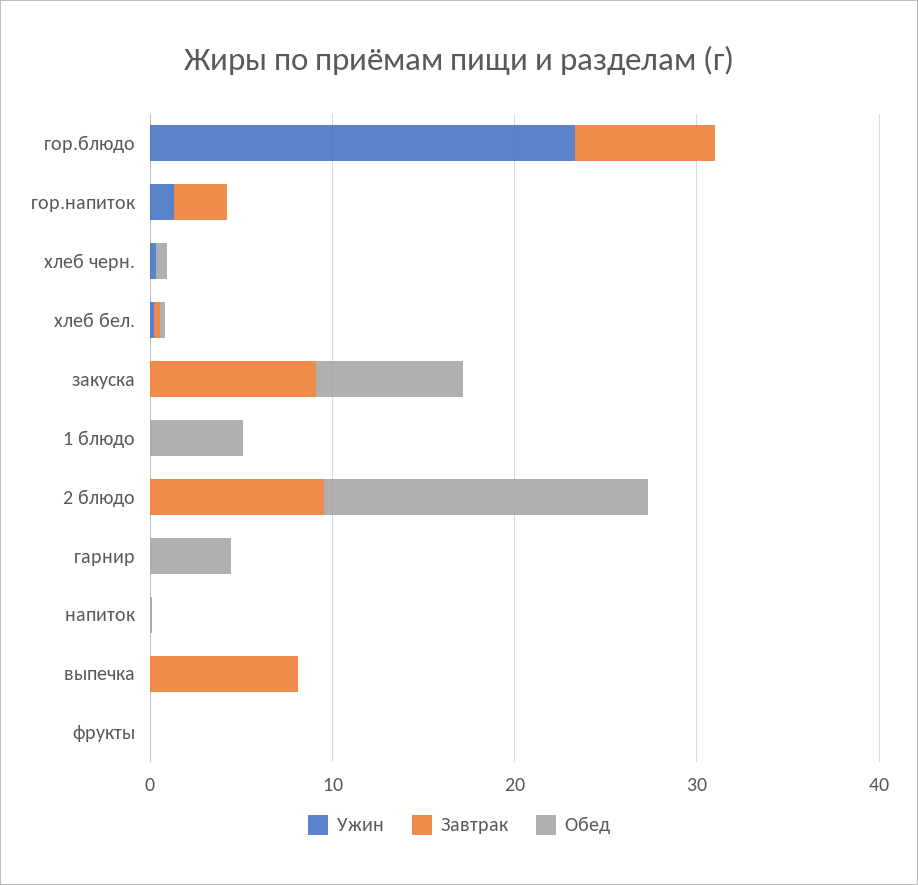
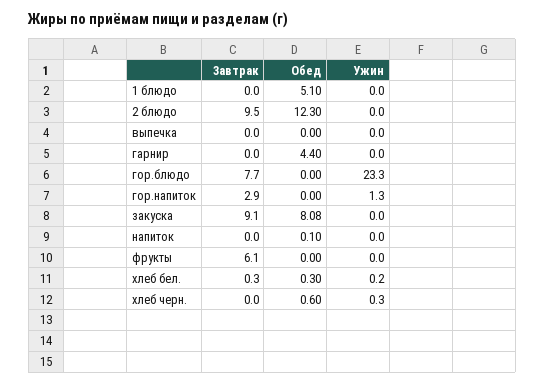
Обед, 2 блюдо: 18 -> 12.3
Завтрак, выпечка: 8 -> 0
Завтрак, фрукты: 0 -> 6.1

